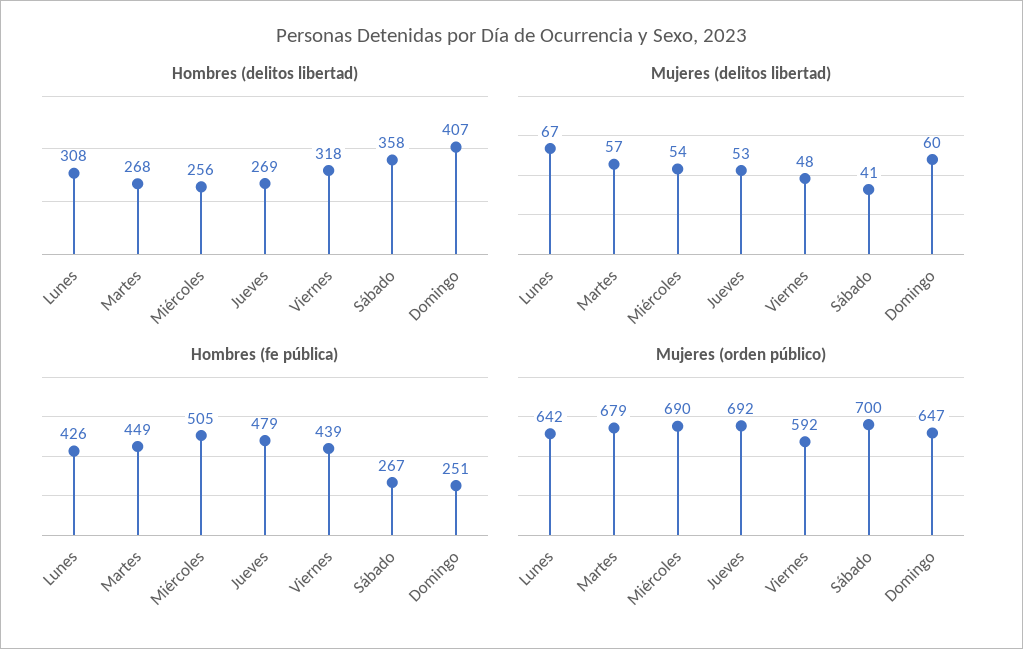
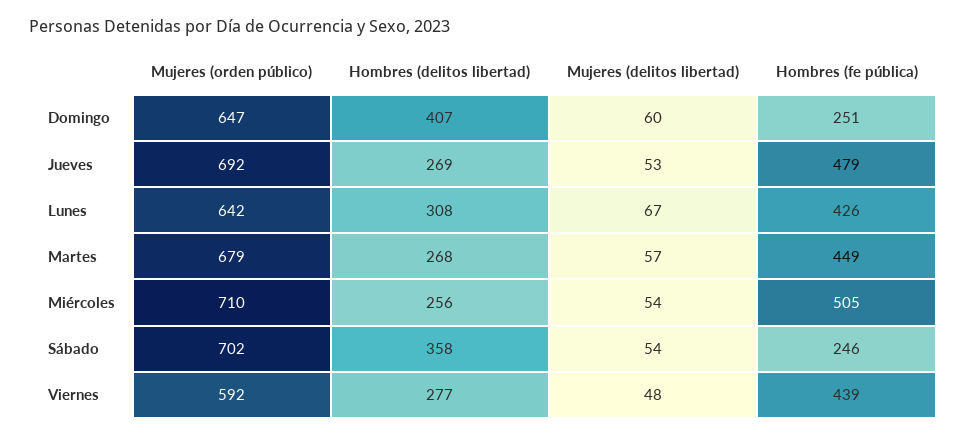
Hombres (delitos libertad), Viernes: 318 -> 277
Mujeres (delitos libertad), Sábado: 41 -> 54
Hombres (fe pública), Sábado: 267 -> 246
Mujeres (orden público), Miércoles: 690 -> 710
Mujeres (orden público), Sábado: 700 -> 702

